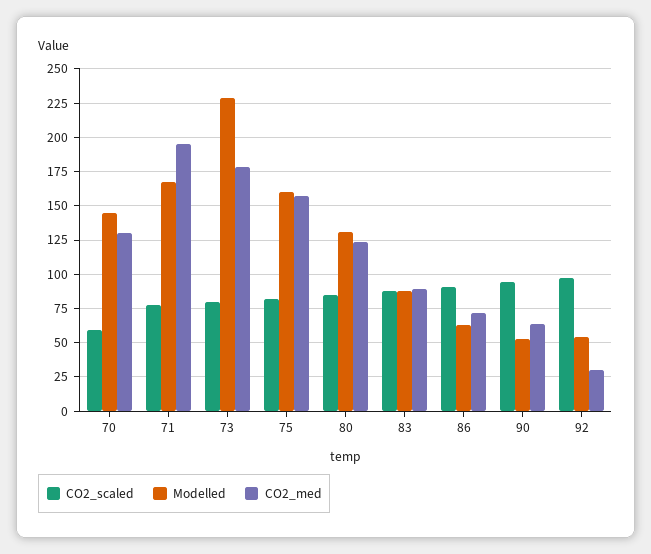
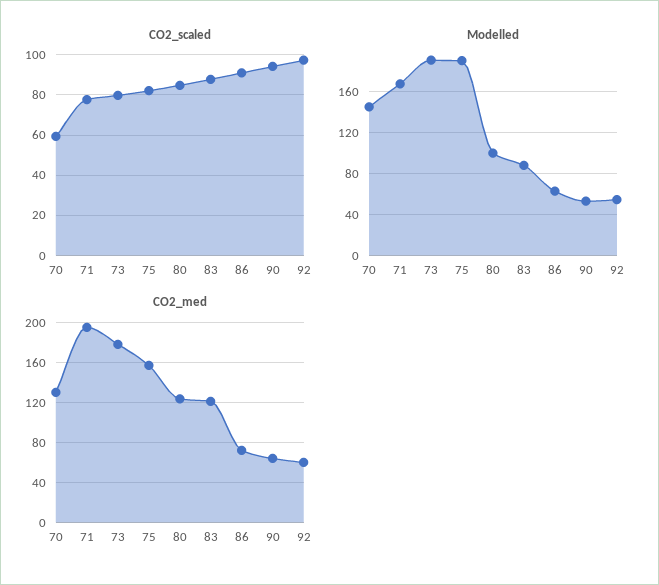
Modelled, 73: 230 -> 190
Modelled, 75: 160 -> 190
Modelled, 80: 130 -> 100
CO2_med, 83: 90 -> 120
CO2_med, 92: 30 -> 60

